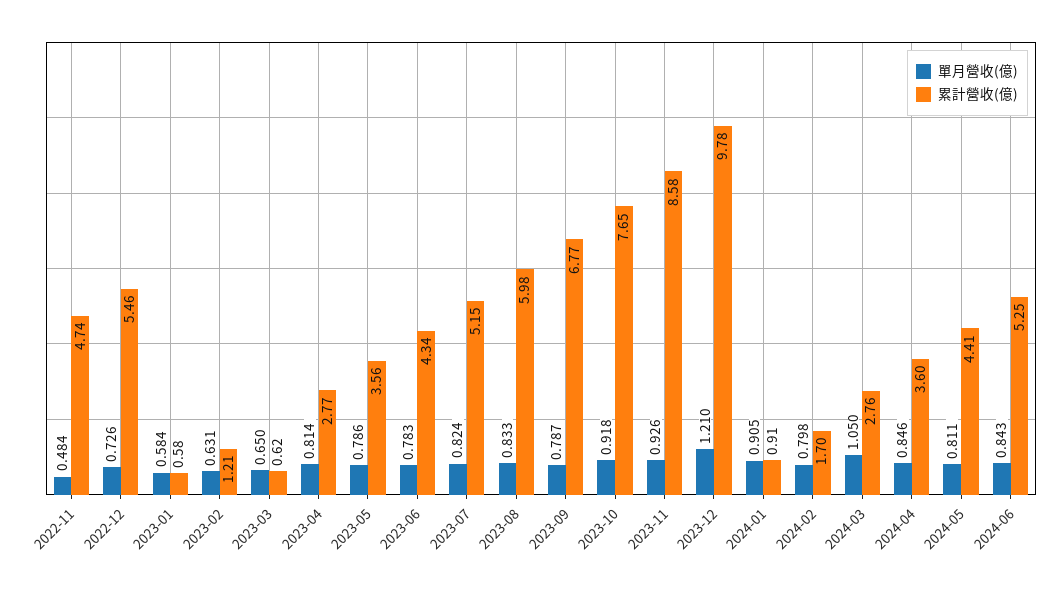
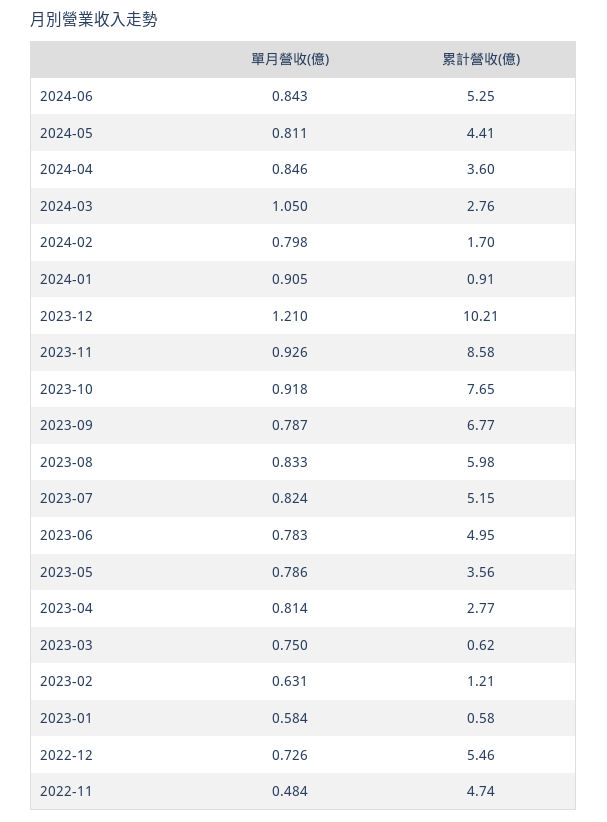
單月營收(億), 2023-03: 0.65 -> 0.75
累計營收(億), 2023-06: 4.34 -> 4.95
累計營收(億), 2023-12: 9.78 -> 10.21

